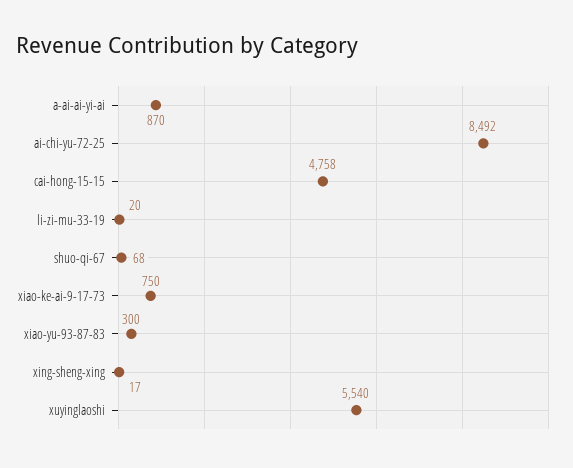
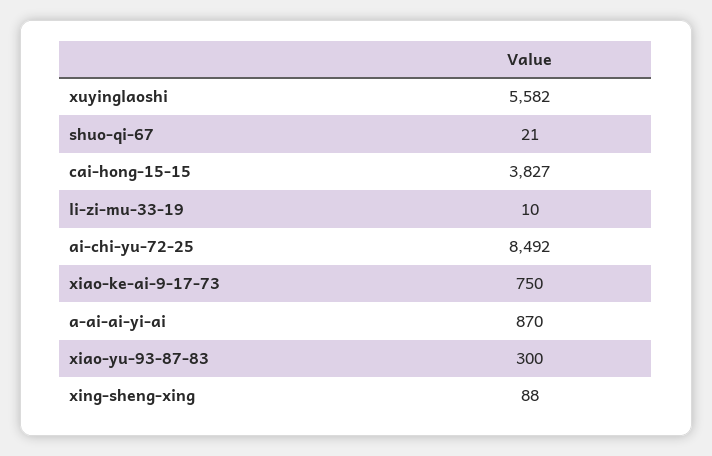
cai-hong-15-15: 4758 -> 3827
li-zi-mu-33-19: 20 -> 10
shuo-qi-67: 68 -> 21
xing-sheng-xing: 17 -> 88
xuyinglaoshi: 5540 -> 5582

